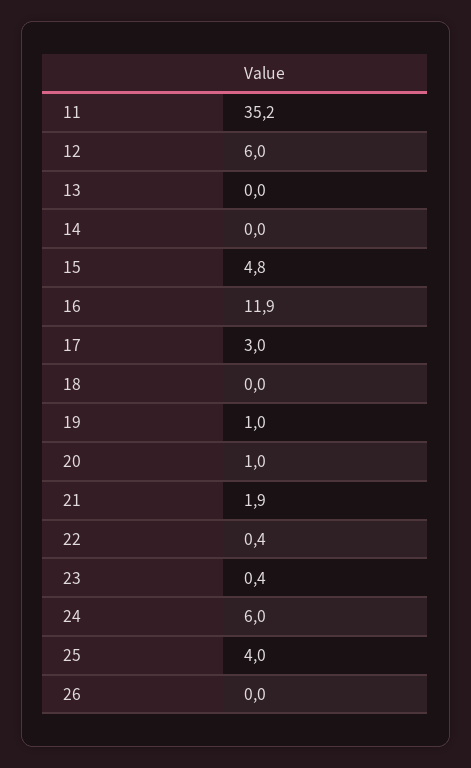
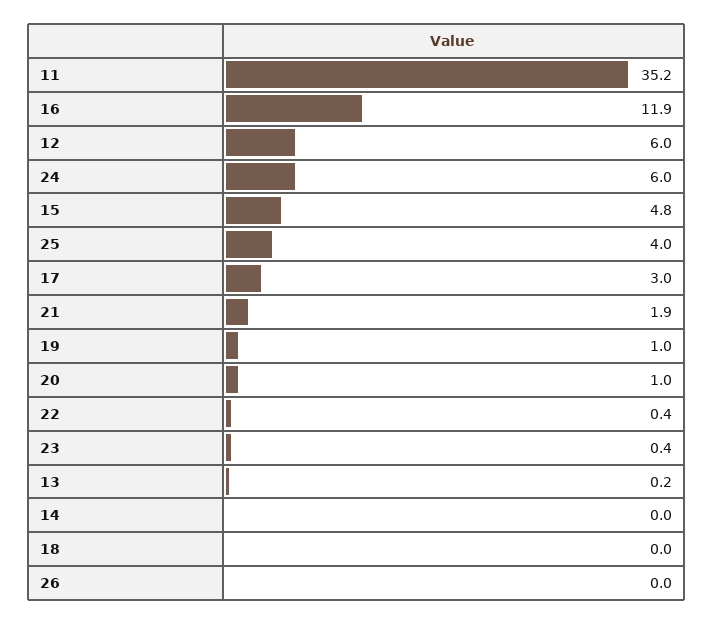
13: 0 -> 0.2

